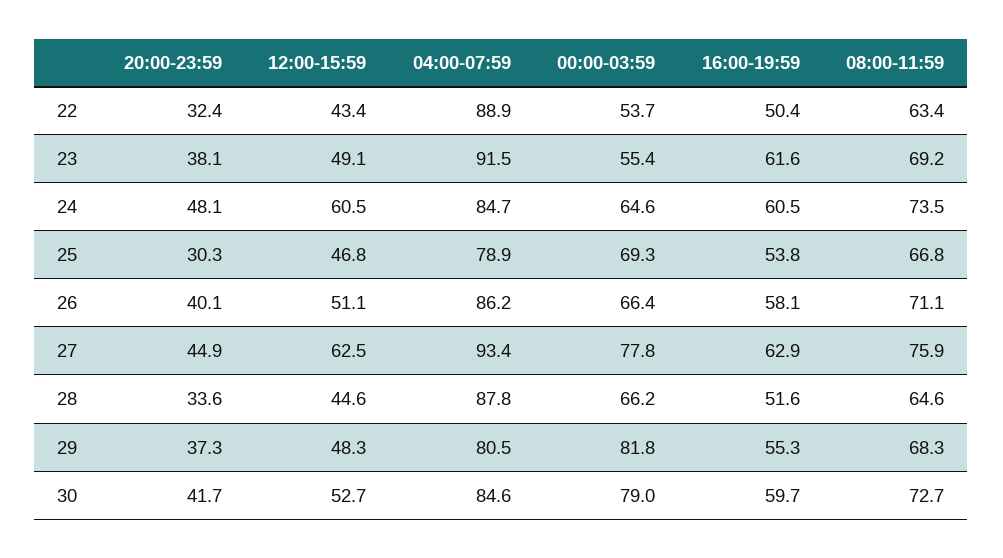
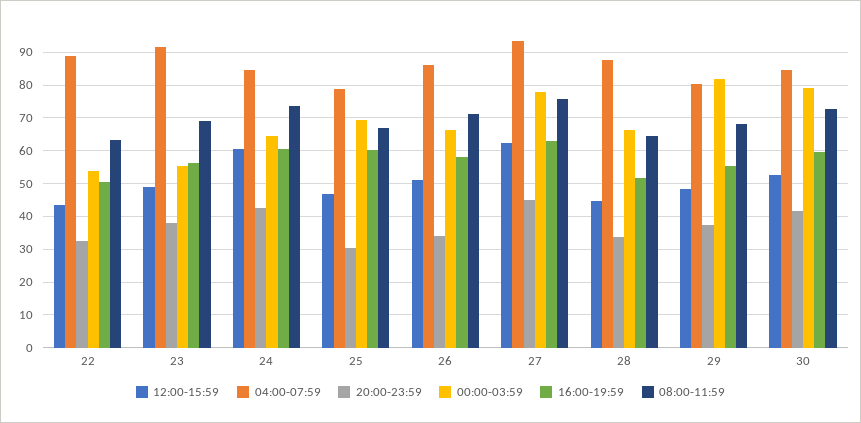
16:00-19:59, 23: 61.6 -> 56
20:00-23:59, 24: 48.1 -> 42
16:00-19:59, 25: 53.8 -> 60
20:00-23:59, 26: 40.1 -> 34

